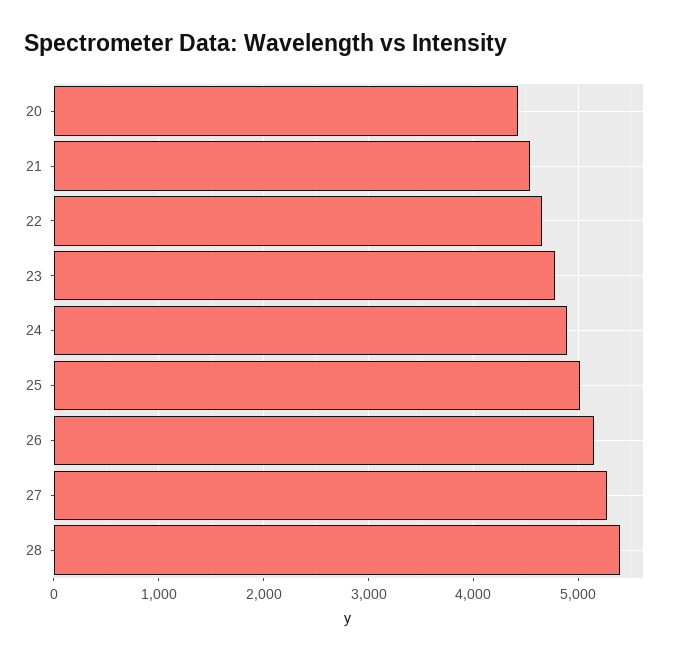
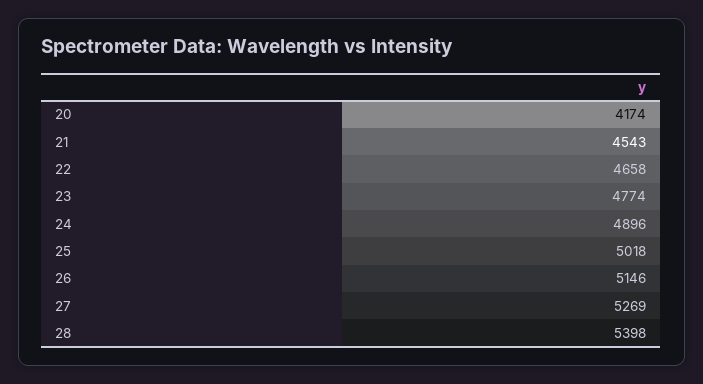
20: 4400 -> 4174

